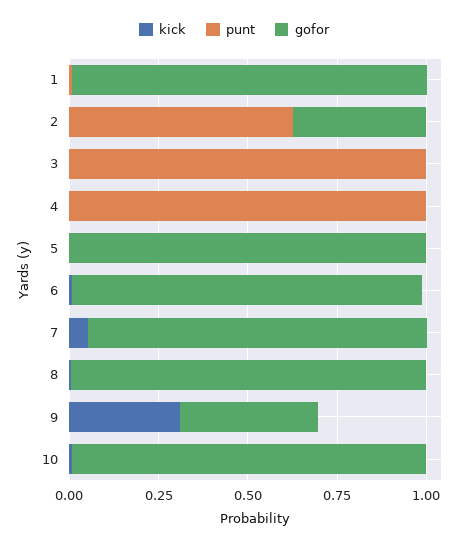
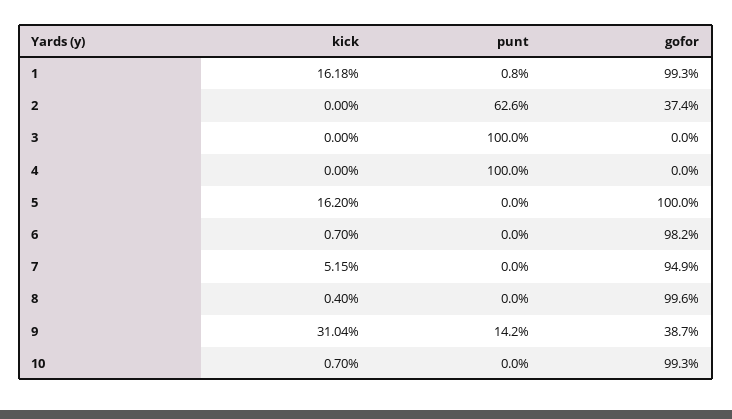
kick, 1: 0 -> 0.1618
kick, 5: 0 -> 0.162
punt, 9: 0 -> 0.142

